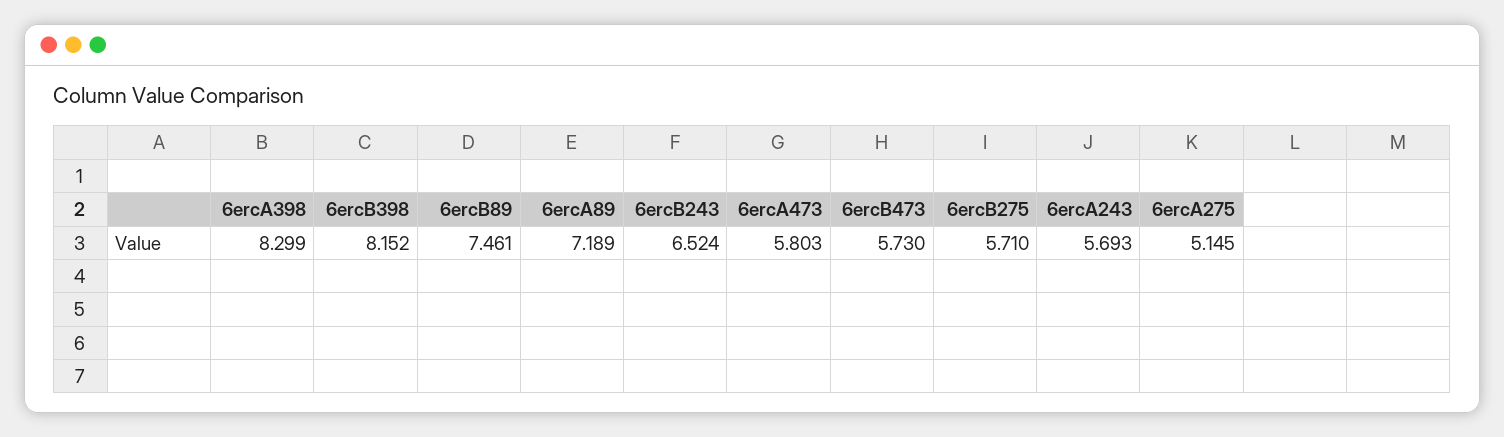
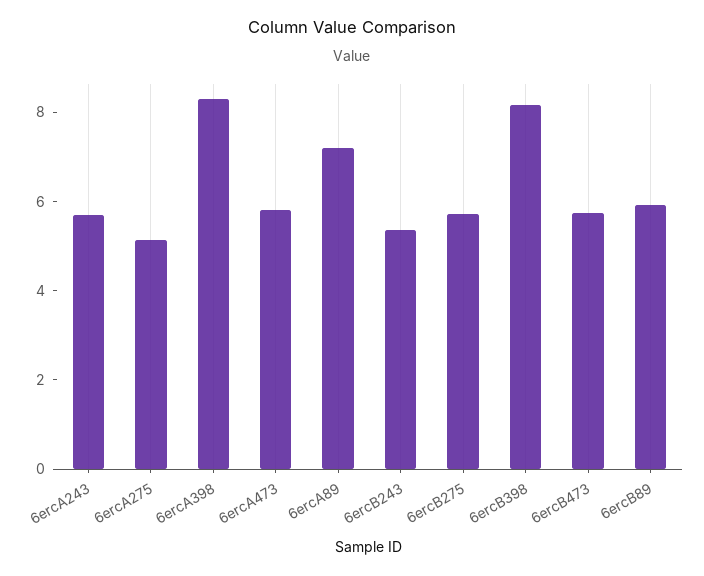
6ercB89: 7.461 -> 6
6ercB243: 6.524 -> 5.5

